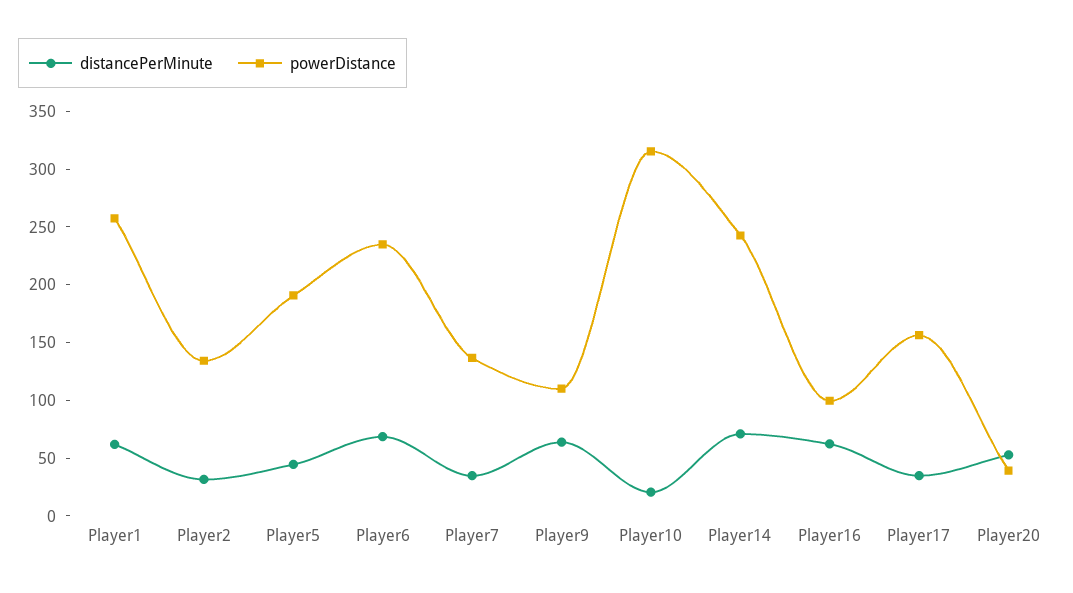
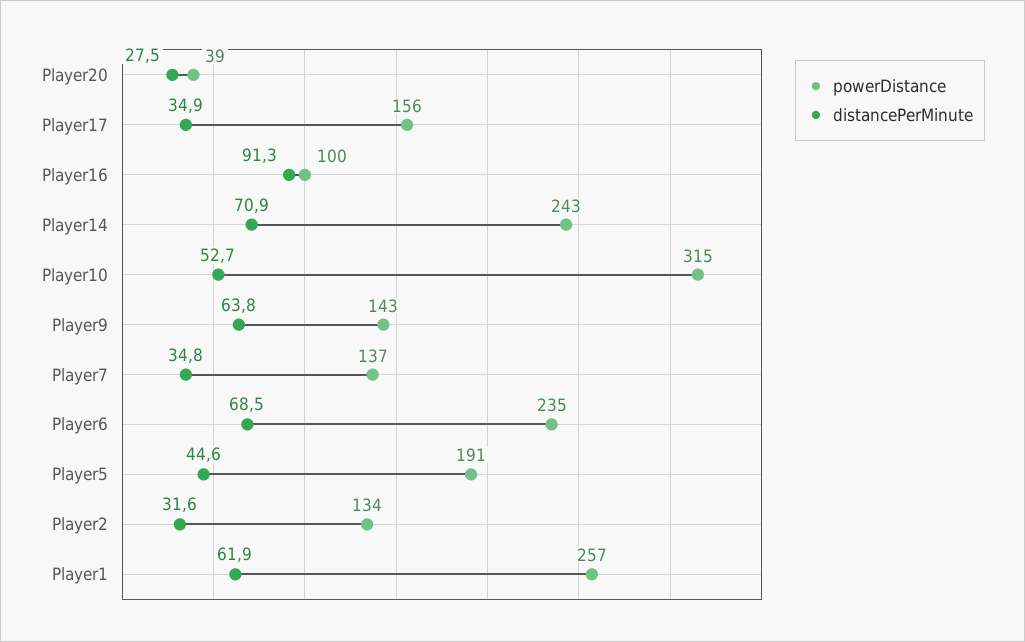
powerDistance, Player9: 110 -> 143
distancePerMinute, Player10: 20 -> 52.7
distancePerMinute, Player16: 60 -> 91.3
distancePerMinute, Player20: 50 -> 27.5

